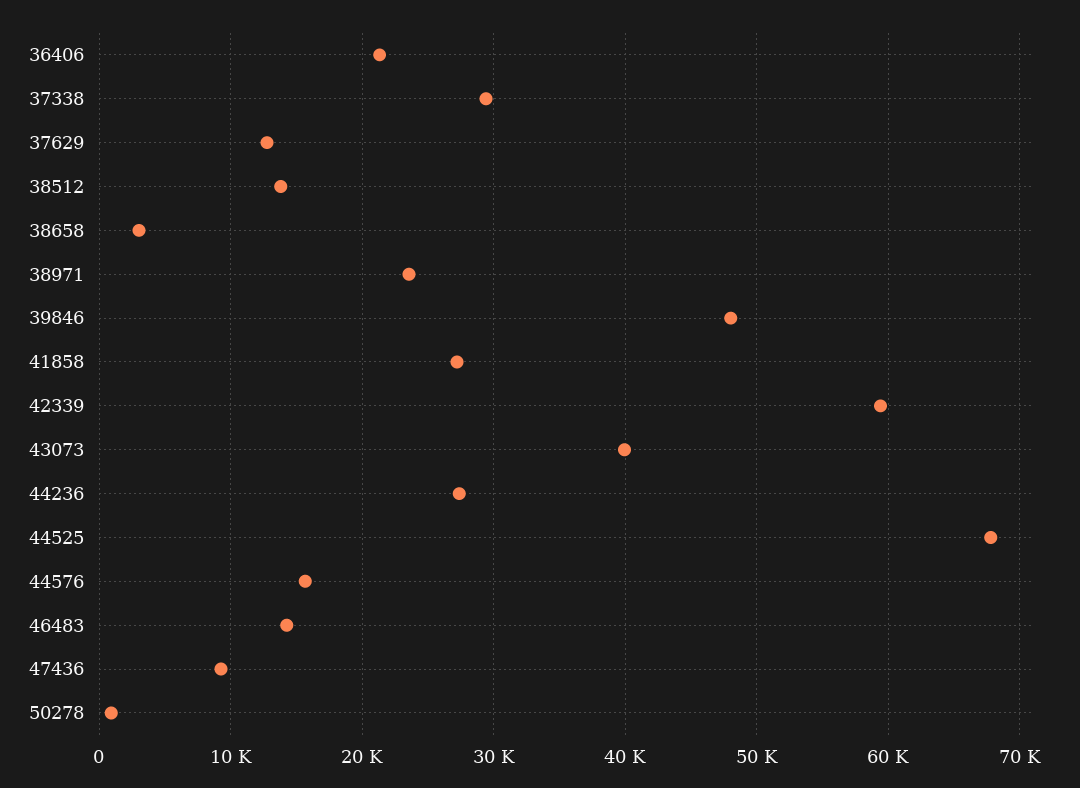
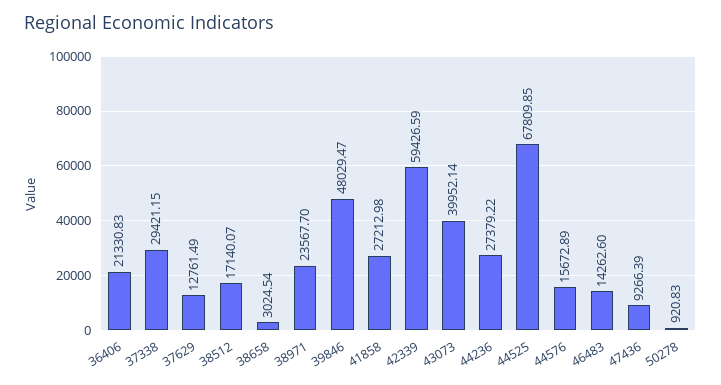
38512: 14000 -> 17140.07

